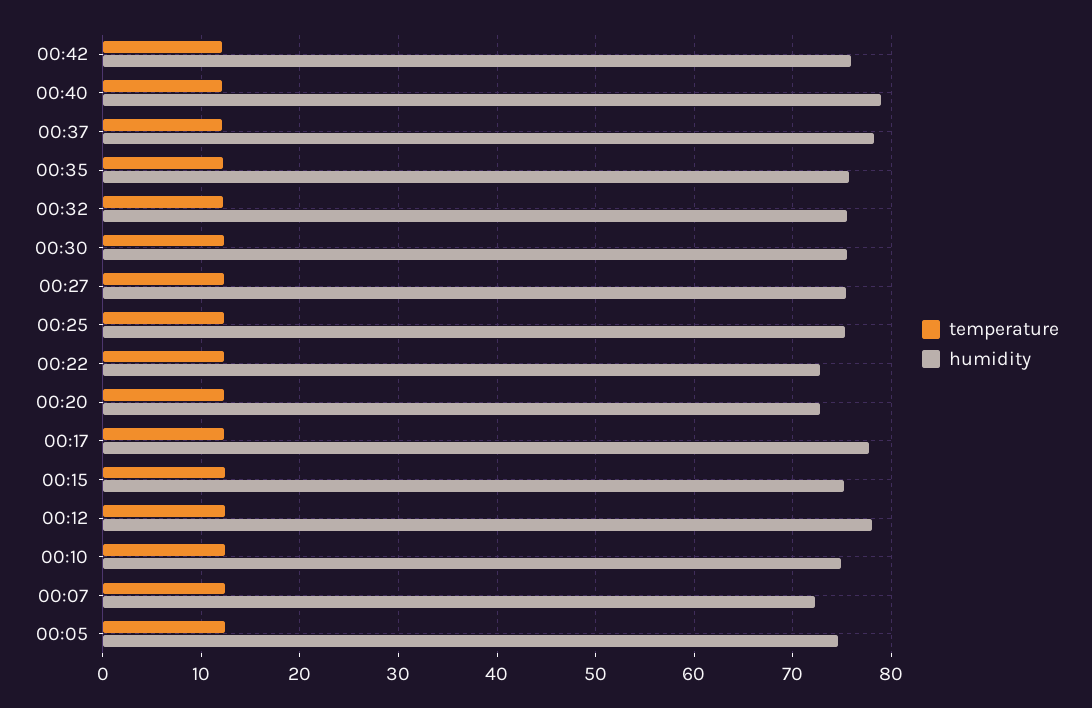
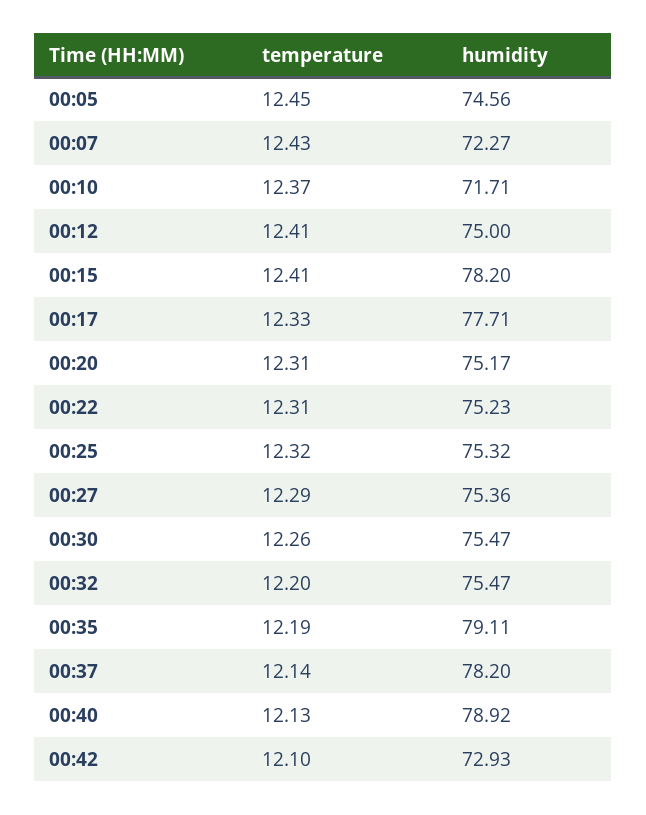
humidity, 00:42: 76 -> 72.93
humidity, 00:35: 76 -> 79.11
humidity, 00:22: 73 -> 75.23
humidity, 00:20: 73 -> 75.17
humidity, 00:15: 75 -> 78.2
humidity, 00:12: 78 -> 75
humidity, 00:10: 75 -> 71.71

